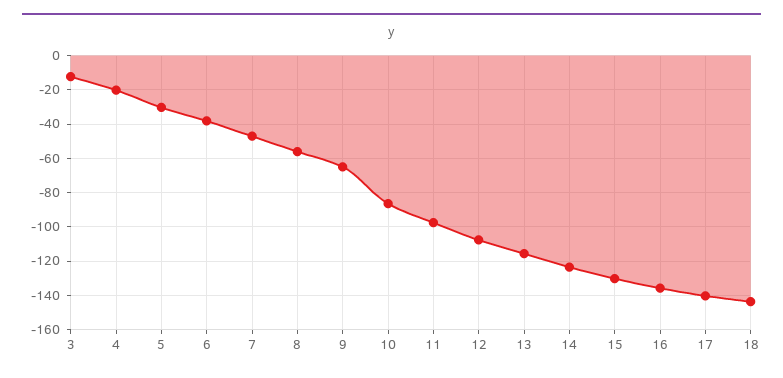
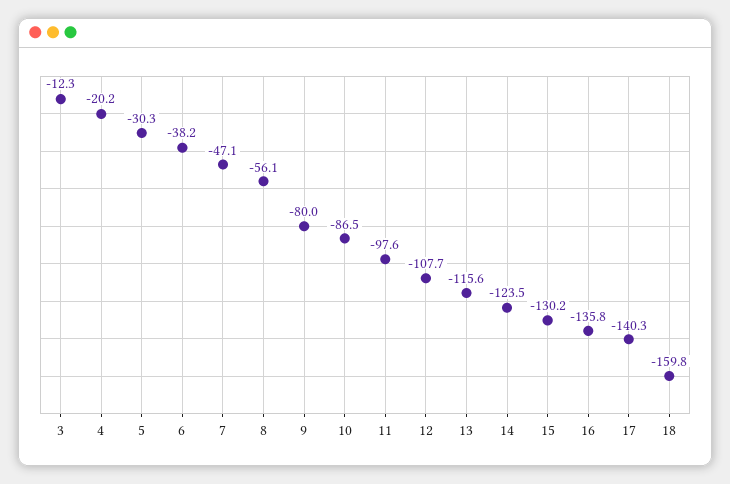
9: -65 -> -80
18: -145 -> -159.8

